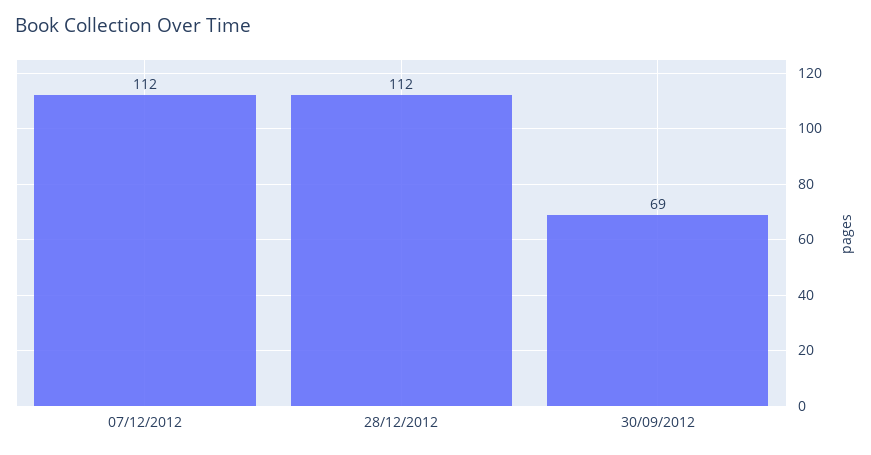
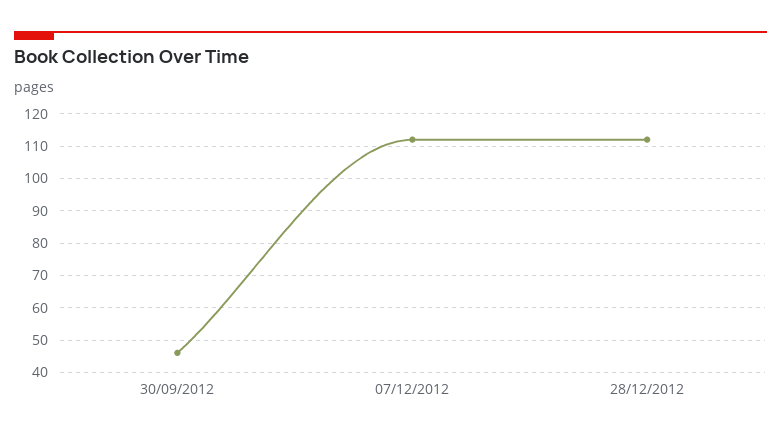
30/09/2012: 69 -> 45

